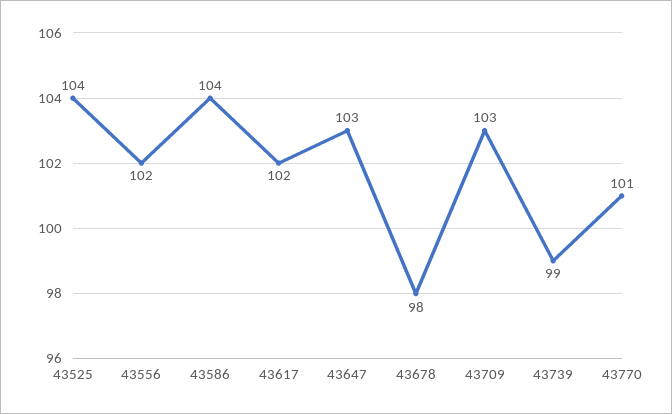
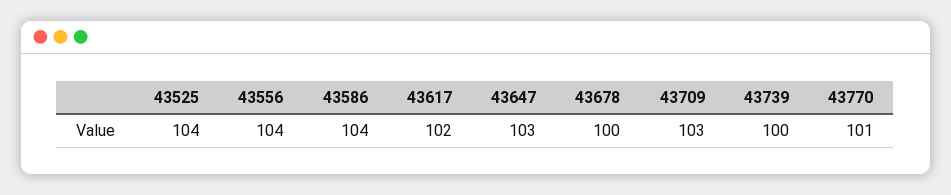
43556: 102 -> 104
43678: 98 -> 100
43739: 99 -> 100

